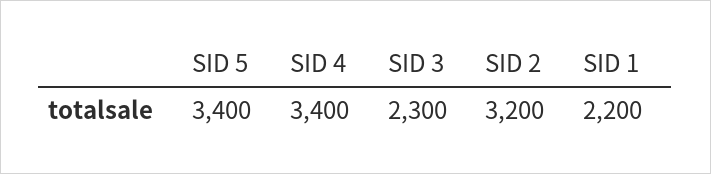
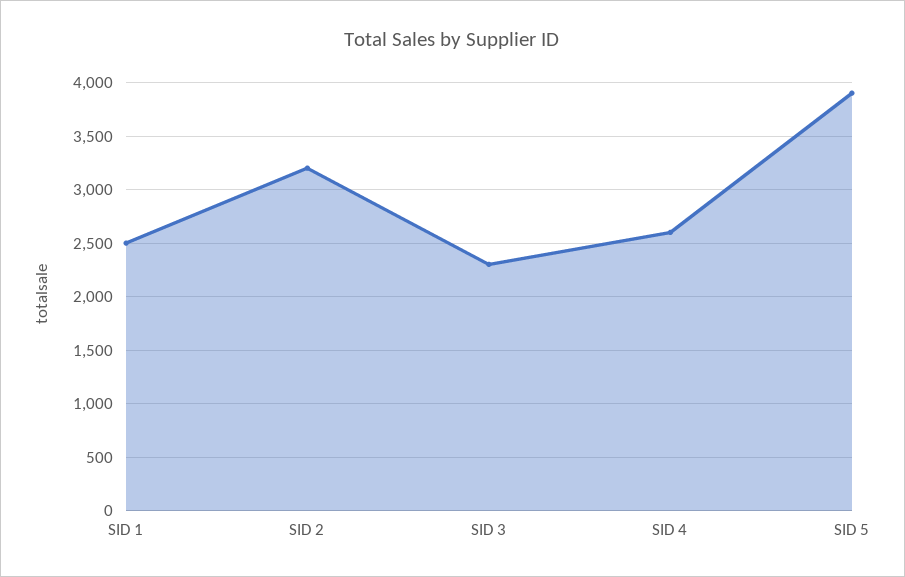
SID 5: 3400 -> 3900
SID 4: 3400 -> 2600
SID 1: 2200 -> 2500

